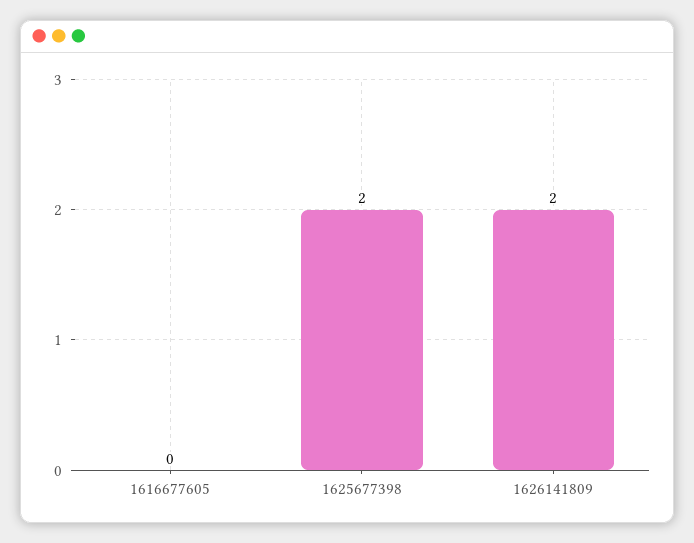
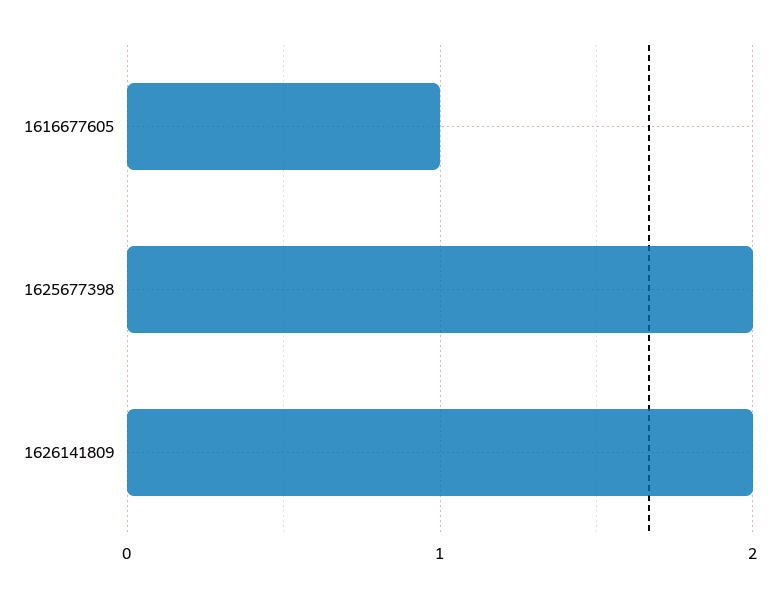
1616677605: 0 -> 1

